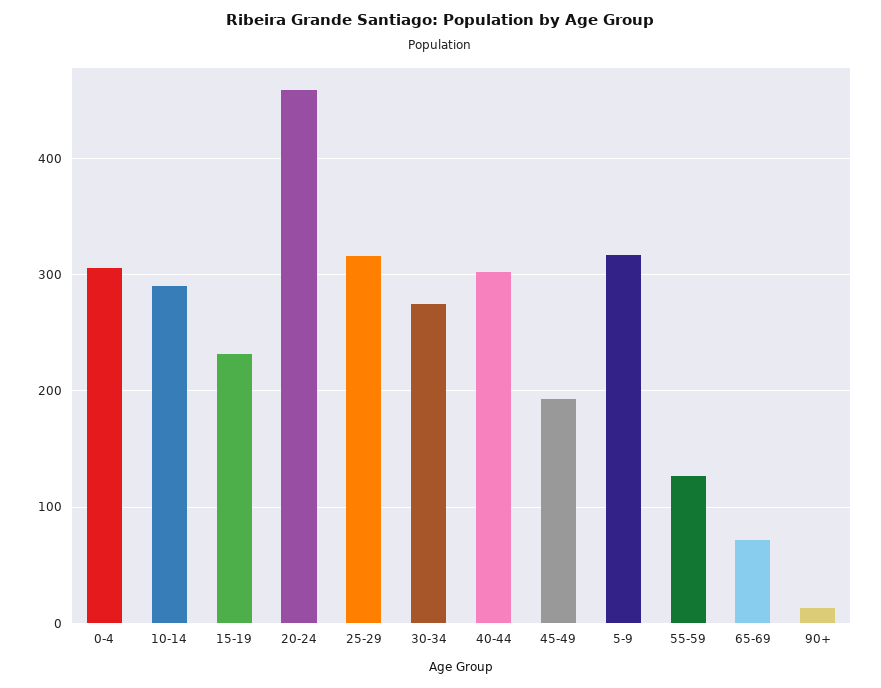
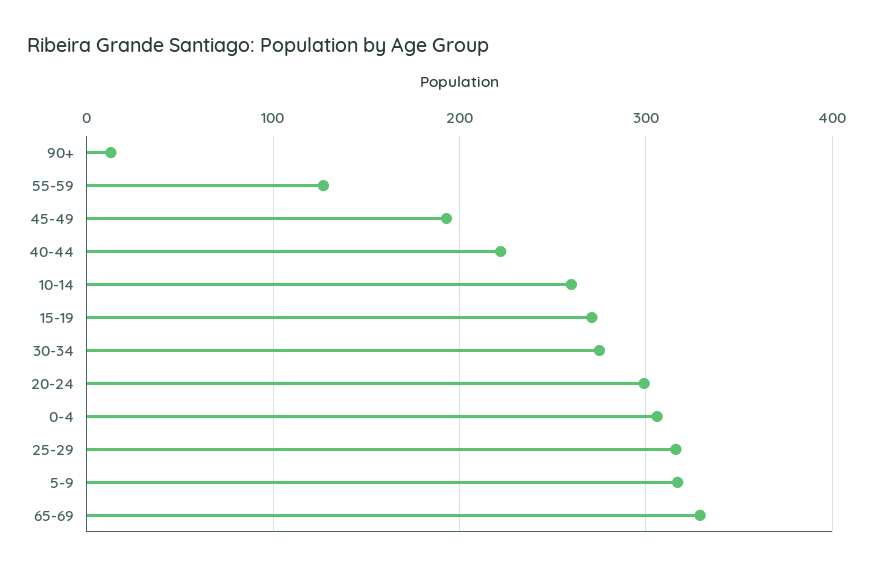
10-14: 290 -> 260
15-19: 230 -> 270
20-24: 460 -> 300
40-44: 300 -> 220
65-69: 70 -> 330

